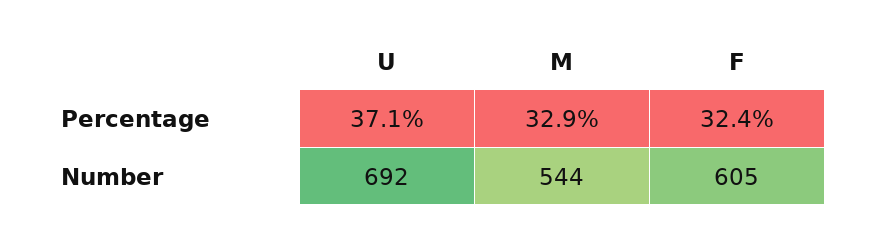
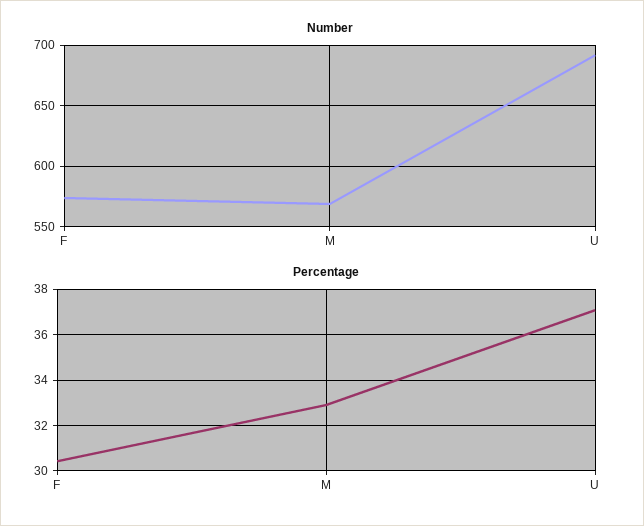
Percentage, F: 32.4 -> 30.5
Number, M: 544 -> 570
Number, F: 605 -> 575

